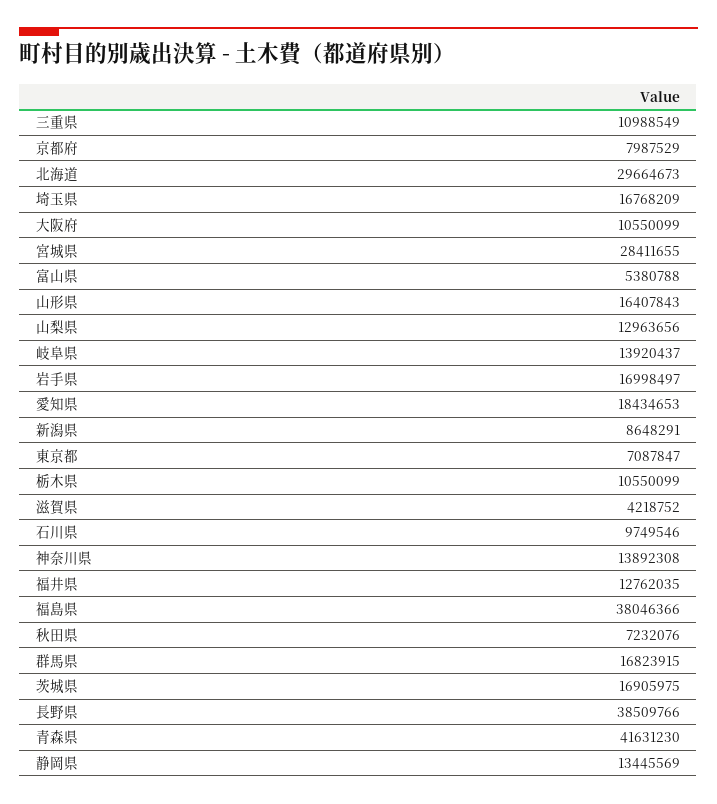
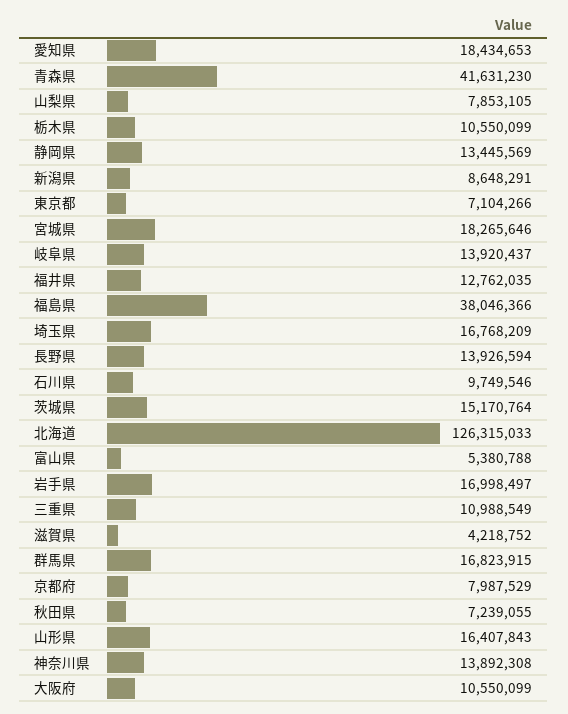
北海道: 29664673 -> 126315033
宮城県: 28411655 -> 18265646
山梨県: 12963656 -> 7853105
東京都: 7087847 -> 7104266
秋田県: 7232076 -> 7239055
茨城県: 16905975 -> 15170764
長野県: 38509766 -> 13926594

